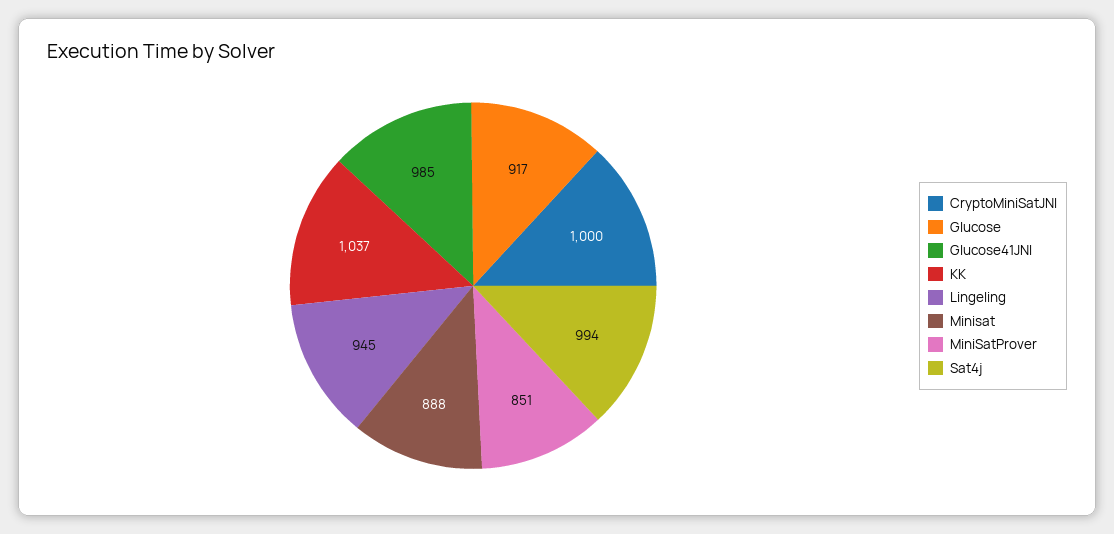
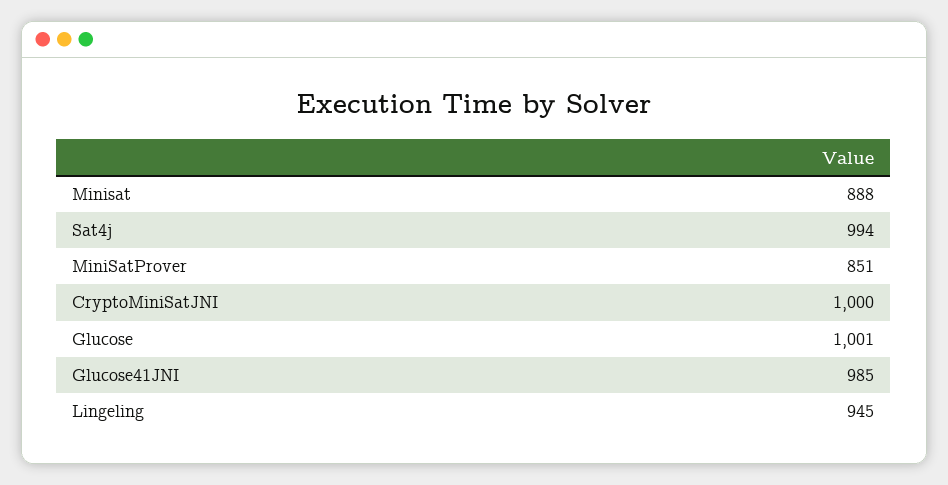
Glucose: 917 -> 1001
KK: 1037 -> none

